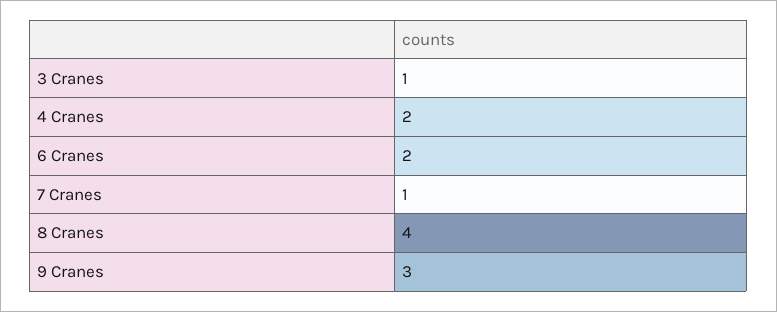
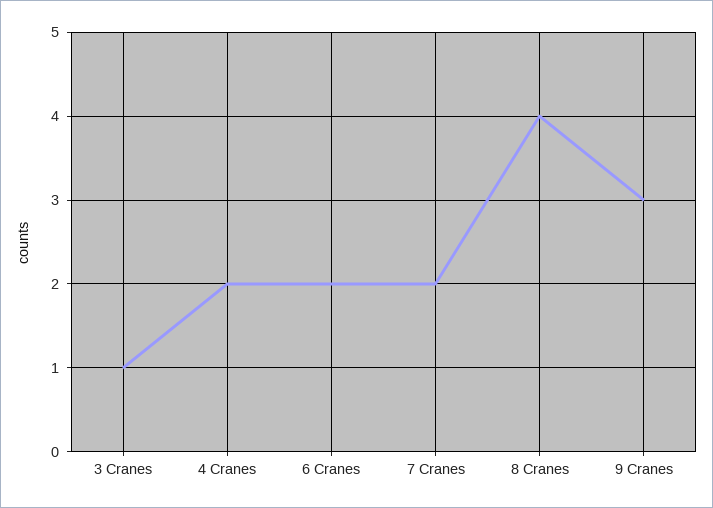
7 Cranes: 1 -> 2

